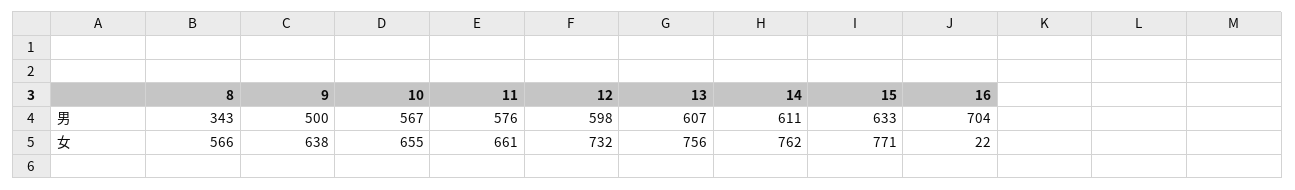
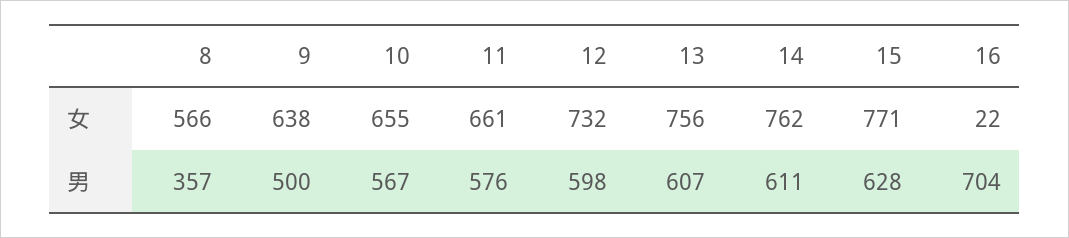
8, 男: 343 -> 357
15, 男: 633 -> 628

